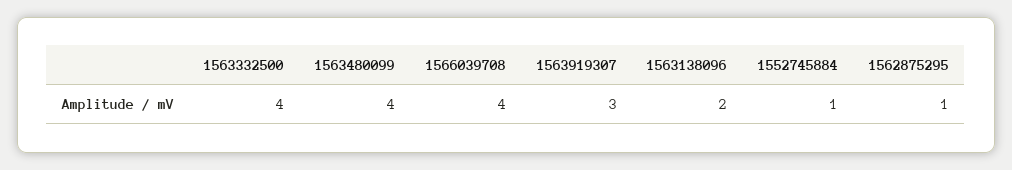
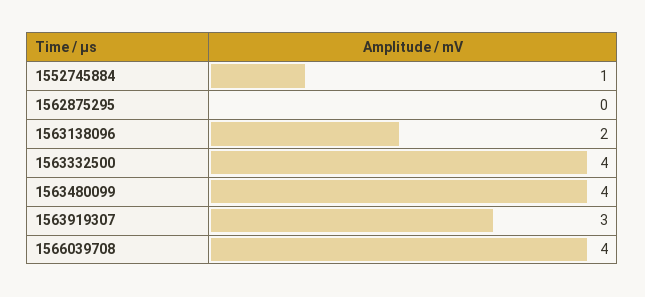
1562875295: 1 -> 0

